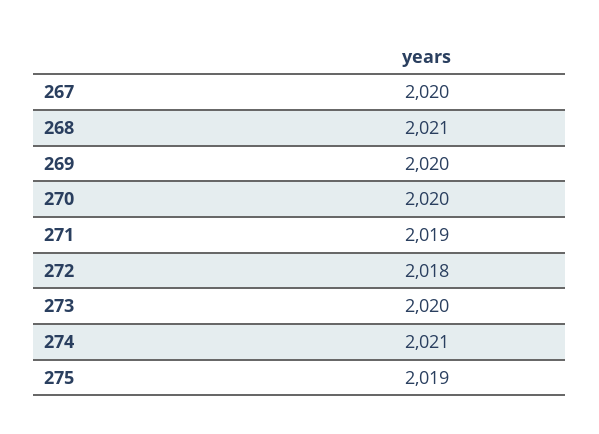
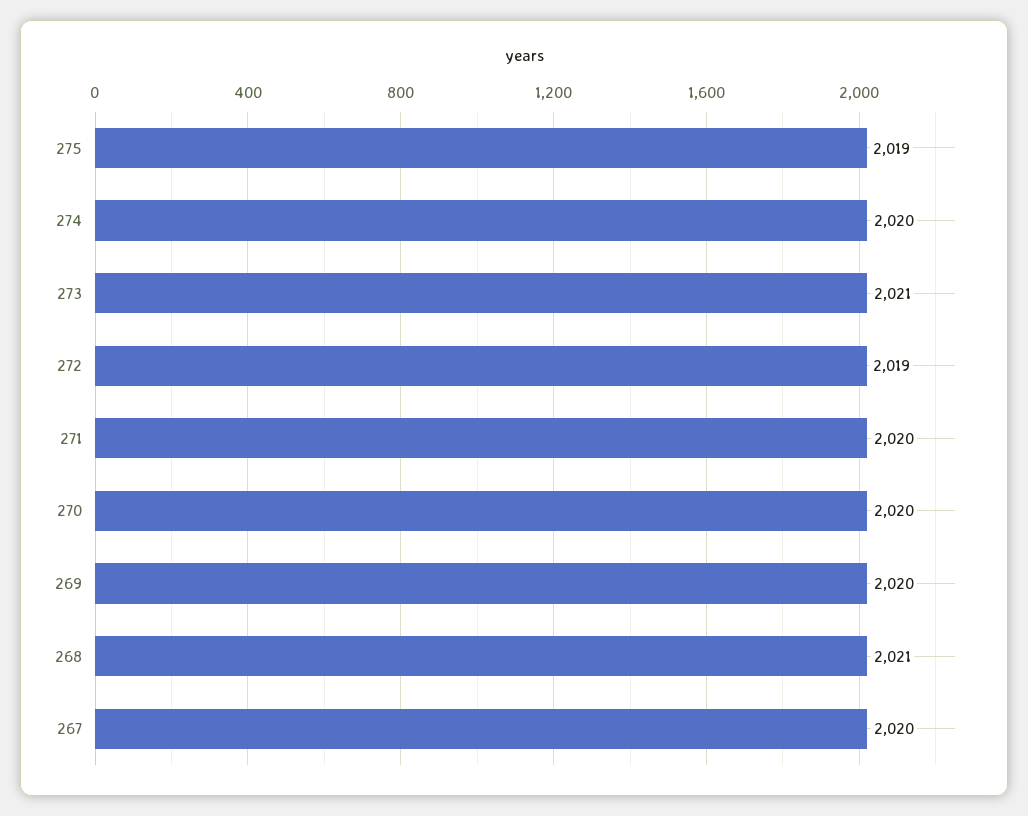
271: 2019 -> 2020
272: 2018 -> 2019
273: 2020 -> 2021
274: 2021 -> 2020

